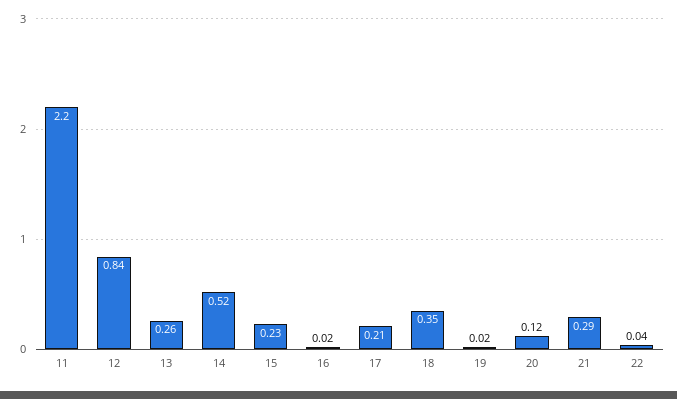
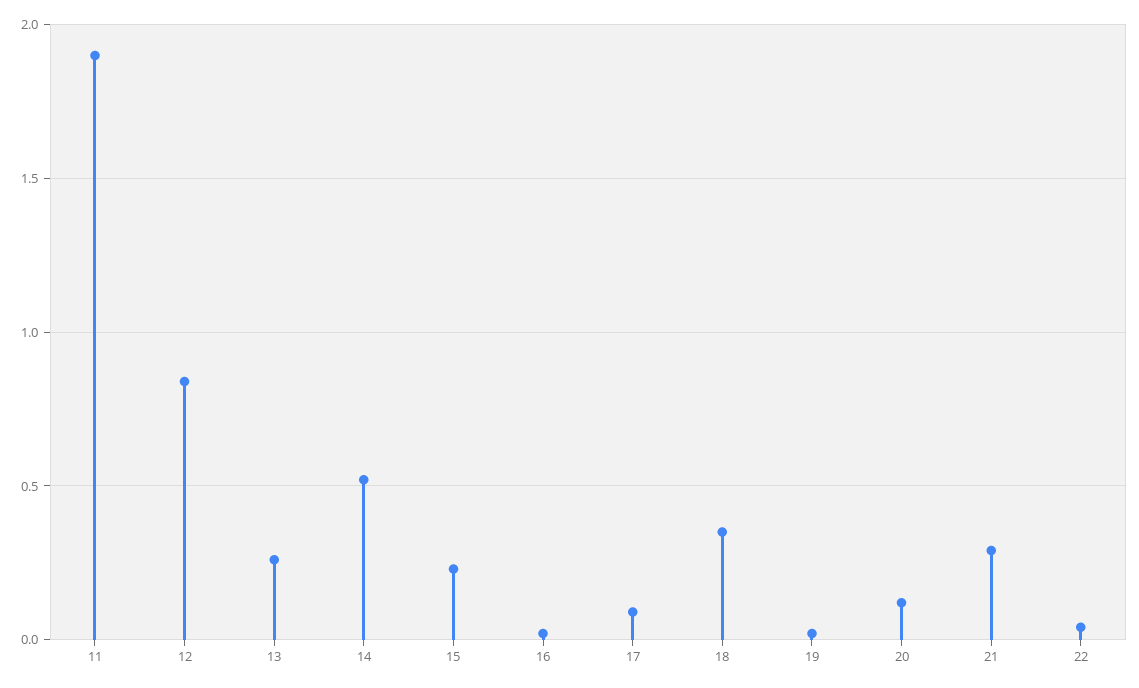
11: 2.2 -> 1.9
17: 0.21 -> 0.1

